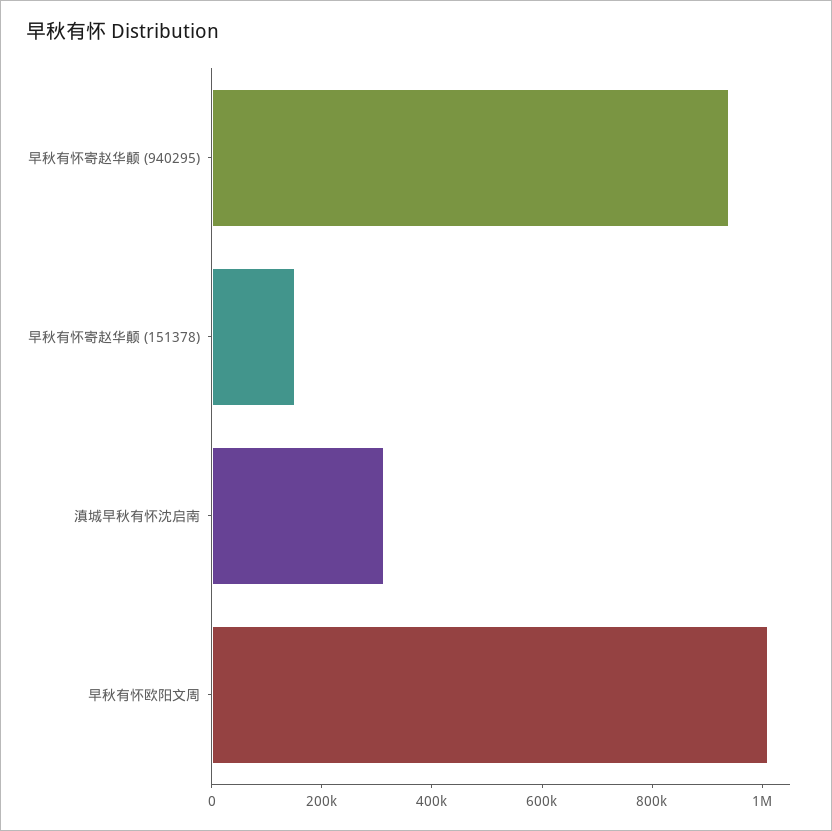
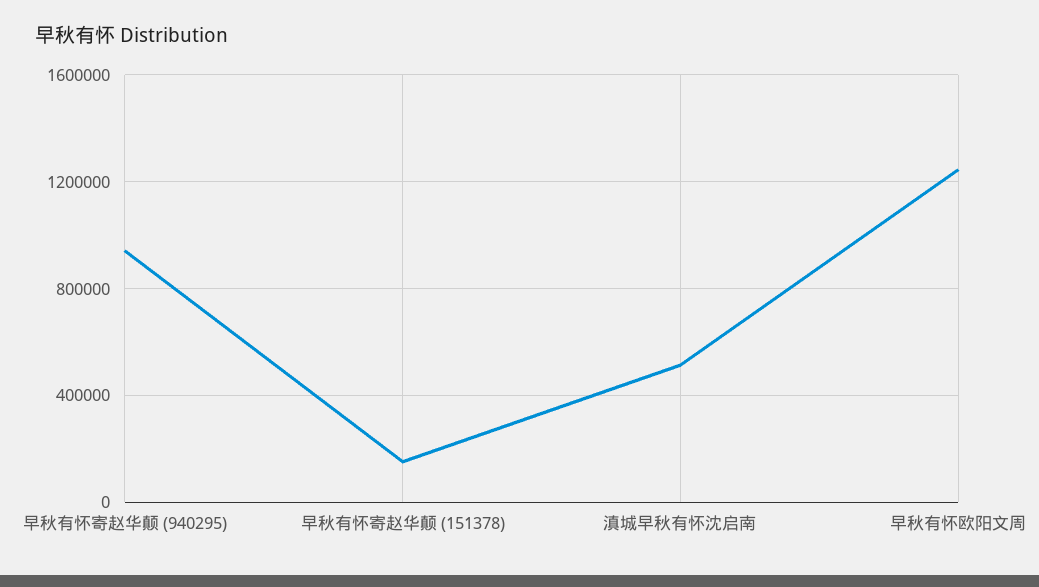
滇城早秋有怀沈启南: 300000 -> 500000
早秋有怀欧阳文周: 1000000 -> 1250000

